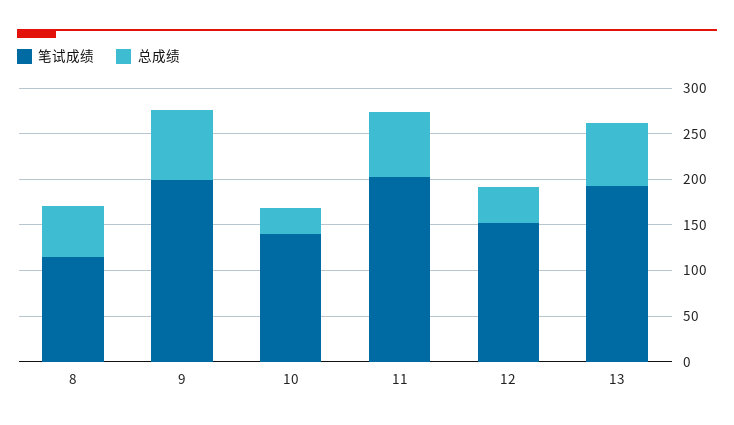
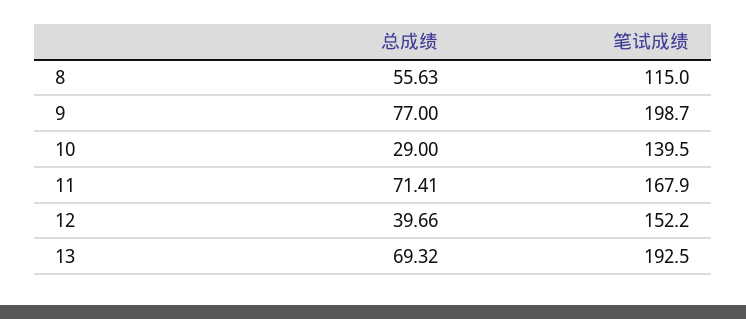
笔试成绩, 11: 200 -> 167.9

